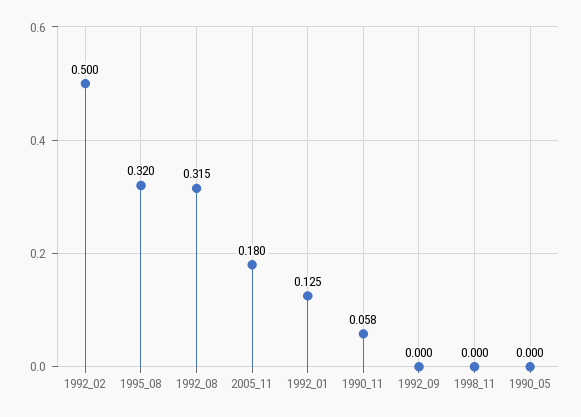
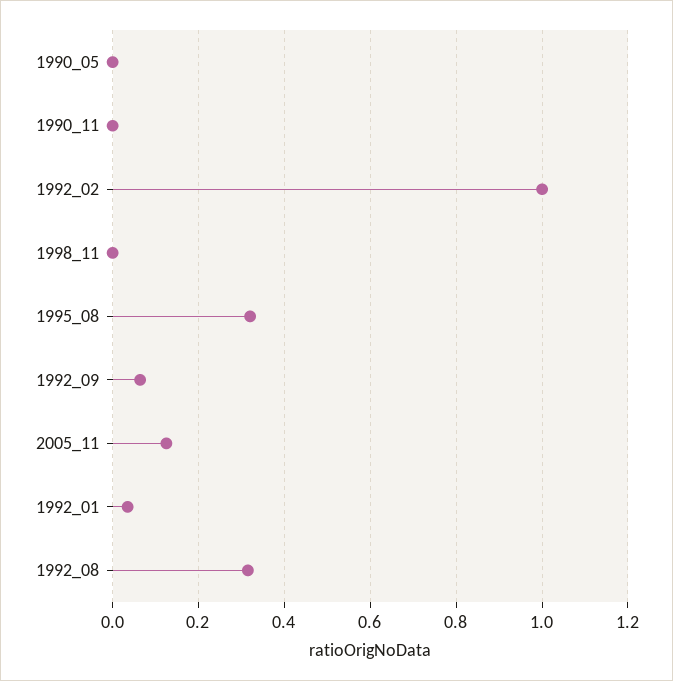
1992_02: 0.5 -> 1
2005_11: 0.18 -> 0.12
1992_01: 0.125 -> 0.04
1990_11: 0.058 -> 0
1992_09: 0 -> 0.06

